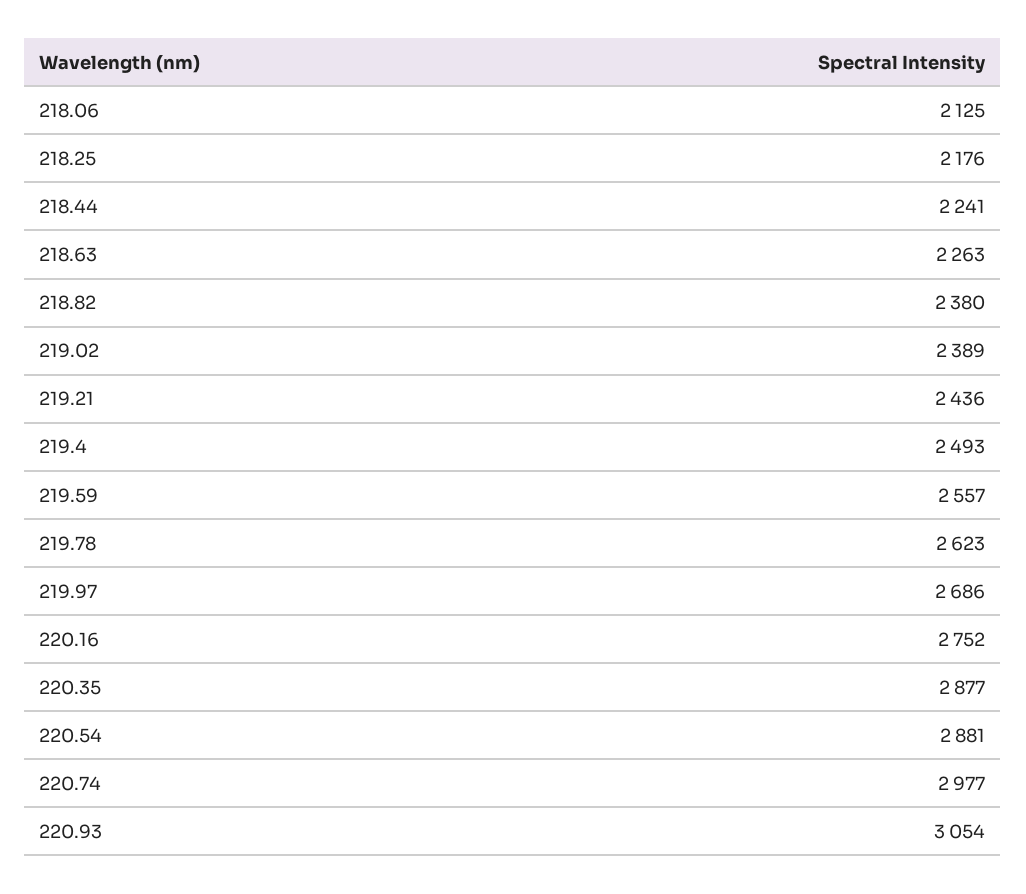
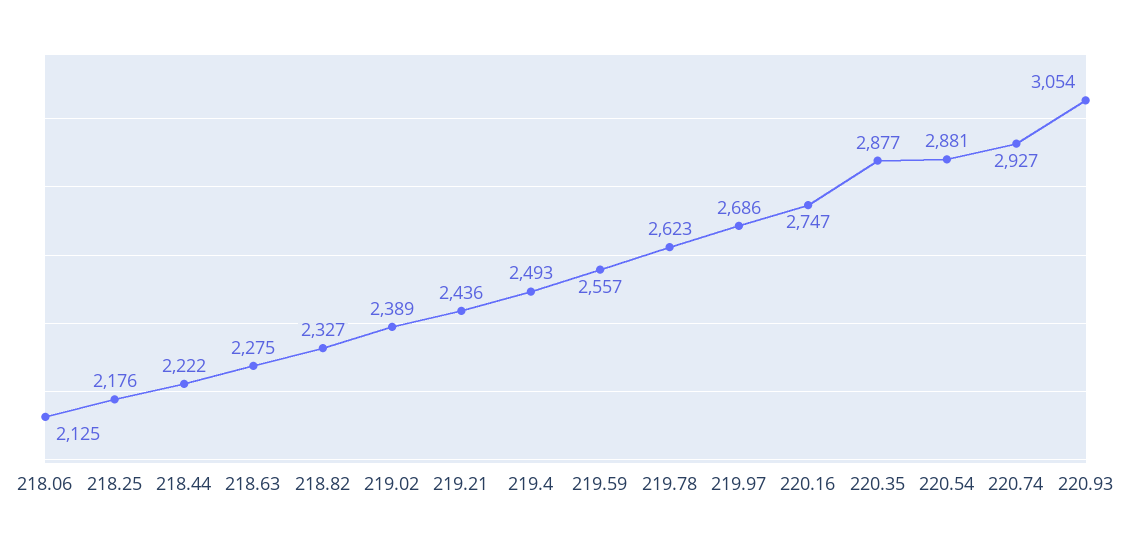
218.44: 2241 -> 2222
218.63: 2263 -> 2275
218.82: 2380 -> 2327
220.16: 2752 -> 2747
220.74: 2977 -> 2927

